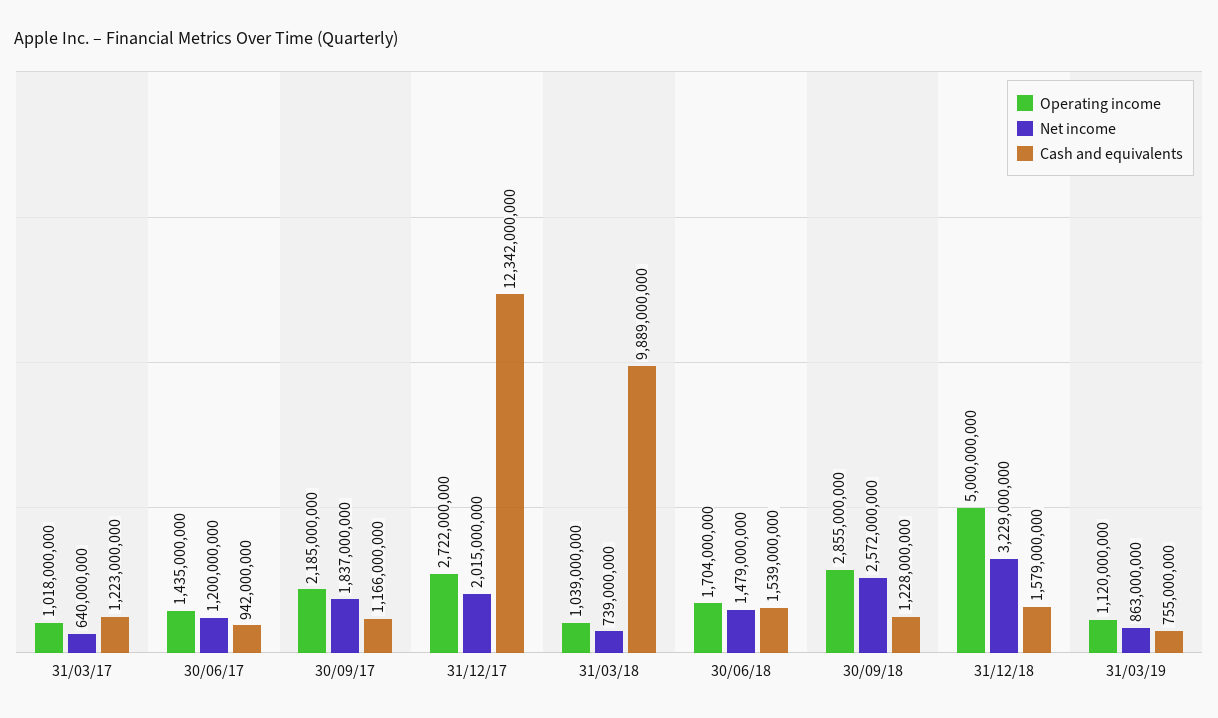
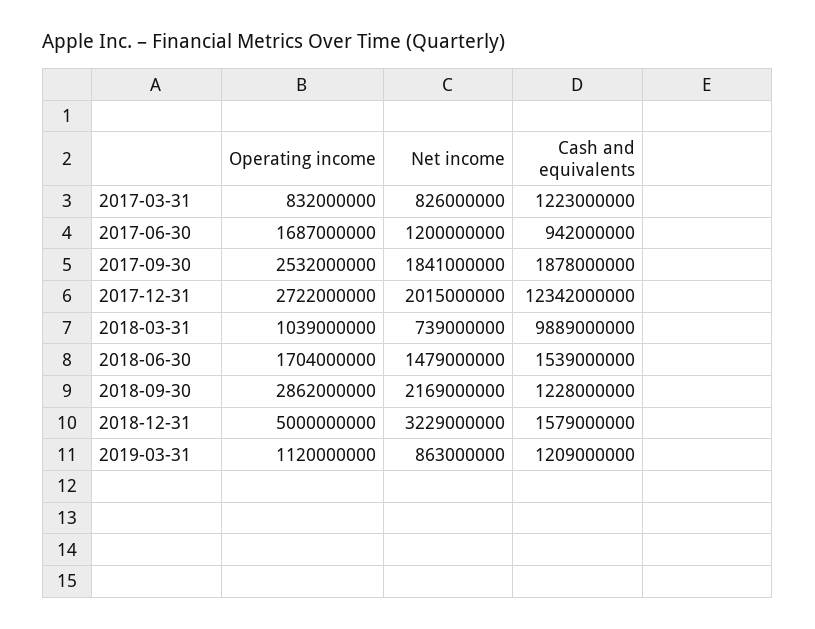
Operating income, 31/03/17: 1018000000 -> 832000000
Net income, 31/03/17: 640000000 -> 826000000
Operating income, 30/06/17: 1435000000 -> 1687000000
Operating income, 30/09/17: 2185000000 -> 2532000000
Net income, 30/09/17: 1837000000 -> 1841000000
Cash and equivalents, 30/09/17: 1166000000 -> 1878000000
Operating income, 30/09/18: 2855000000 -> 2862000000
Net income, 30/09/18: 2572000000 -> 2169000000
Cash and equivalents, 31/03/19: 755000000 -> 1209000000

